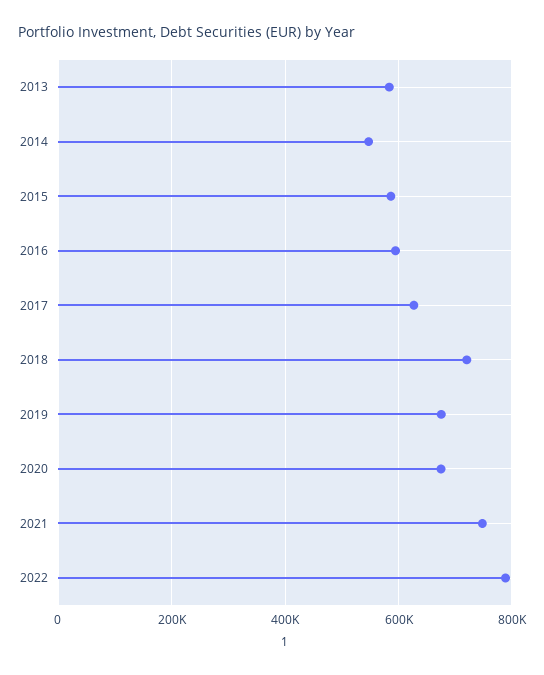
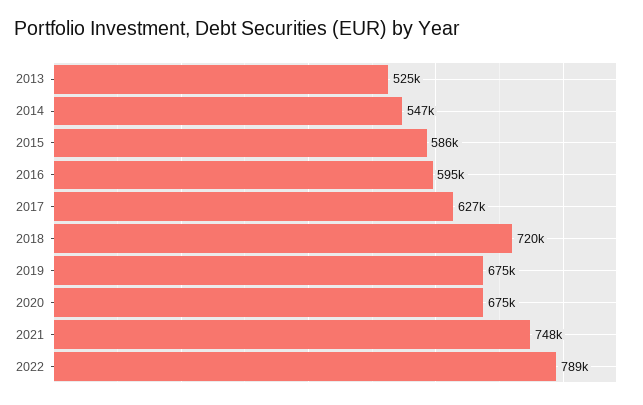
2013: 580000 -> 525000

